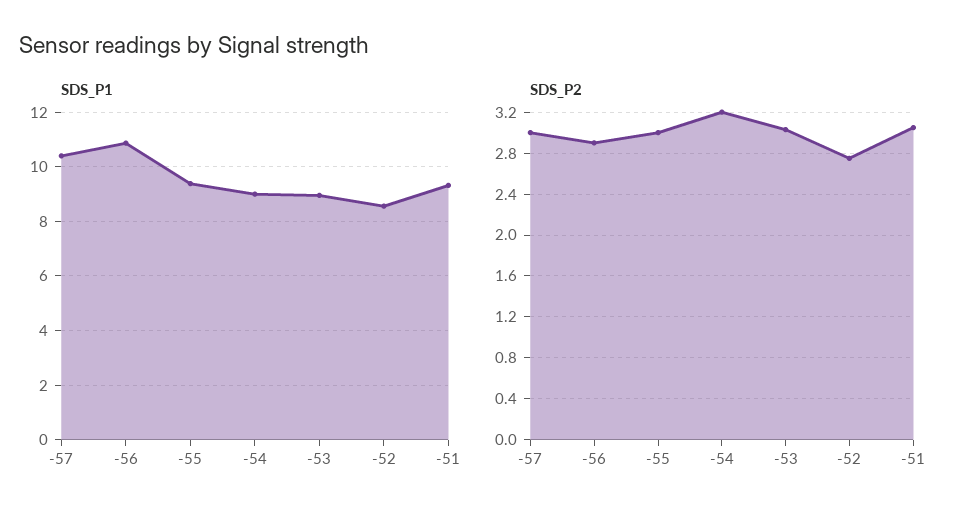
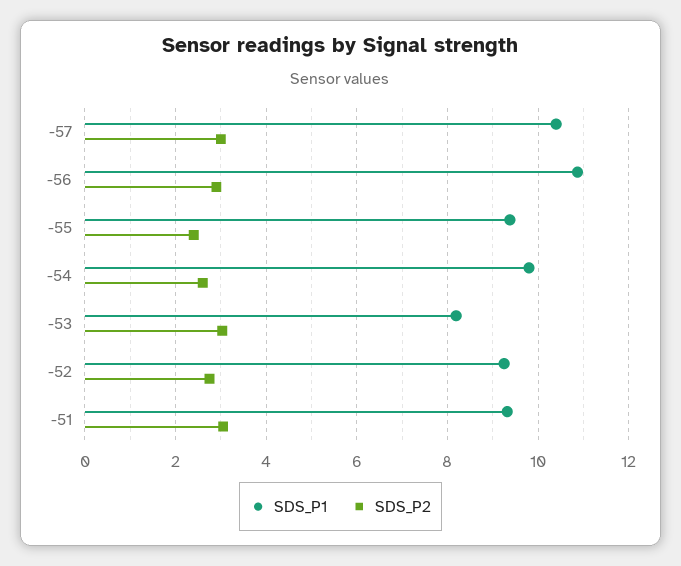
SDS_P1, -54: 9 -> 9.8
SDS_P1, -53: 9 -> 8.2
SDS_P1, -52: 8.5 -> 9.2
SDS_P2, -55: 3 -> 2.4
SDS_P2, -54: 3.2 -> 2.6

